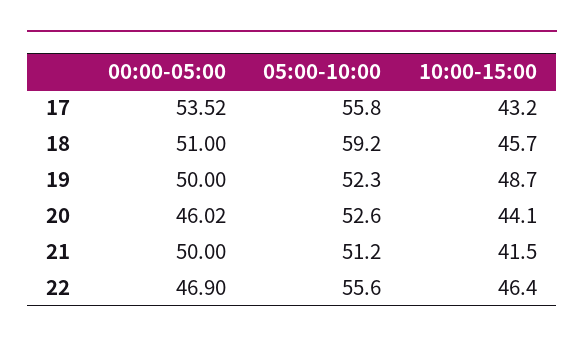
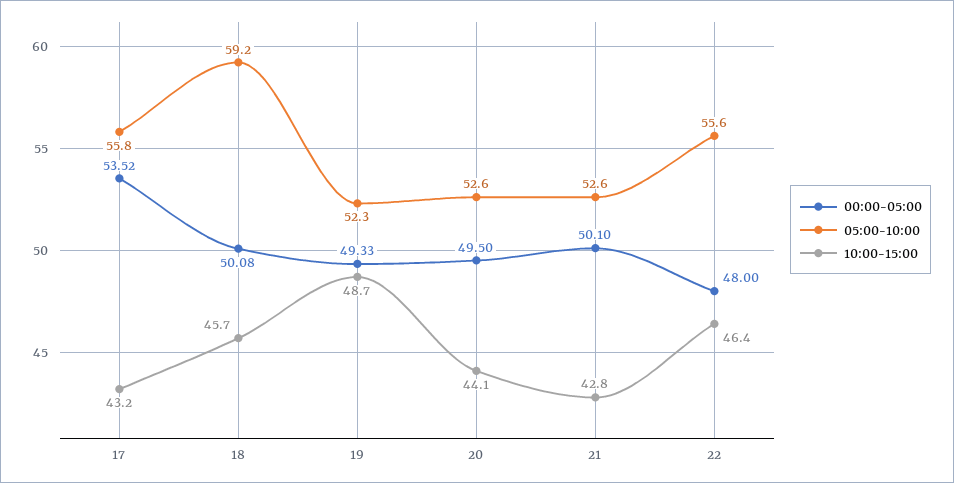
00:00-05:00, 18: 51 -> 50.08
00:00-05:00, 19: 50 -> 49.33
00:00-05:00, 20: 46.02 -> 49.5
00:00-05:00, 21: 50 -> 50.1
05:00-10:00, 21: 51.2 -> 52.6
10:00-15:00, 21: 41.5 -> 42.8
00:00-05:00, 22: 46.9 -> 48

